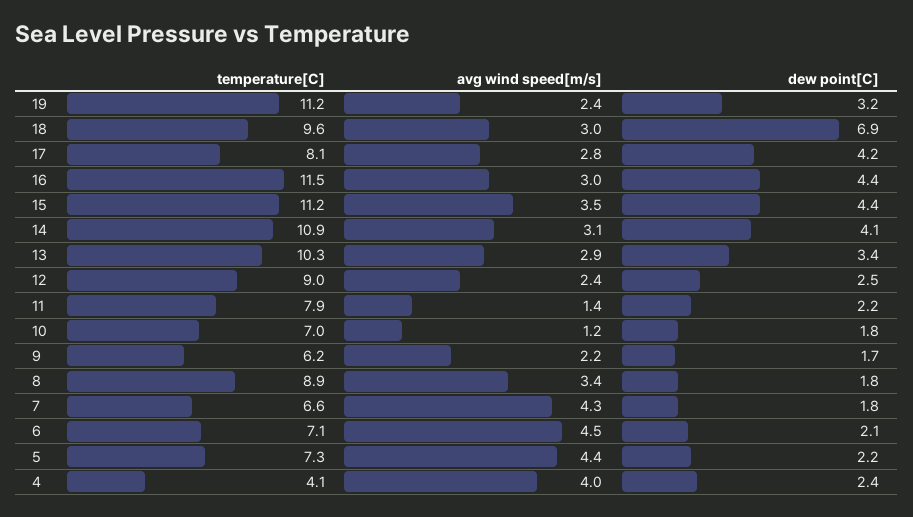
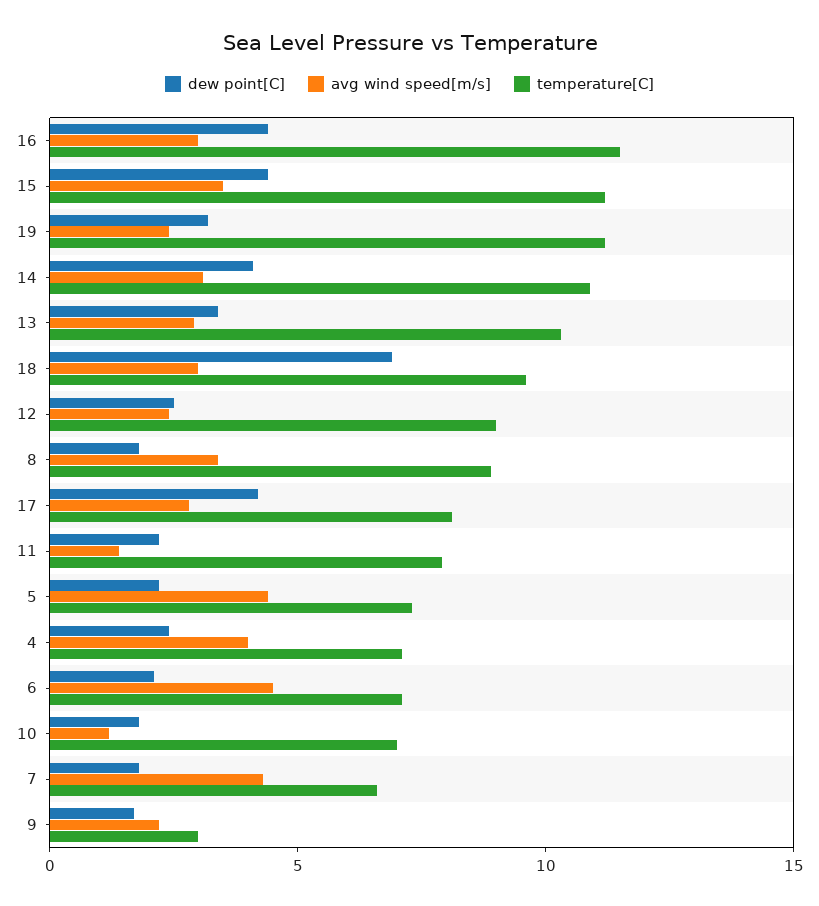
temperature[C], 9: 6.2 -> 3
temperature[C], 4: 4.1 -> 7

